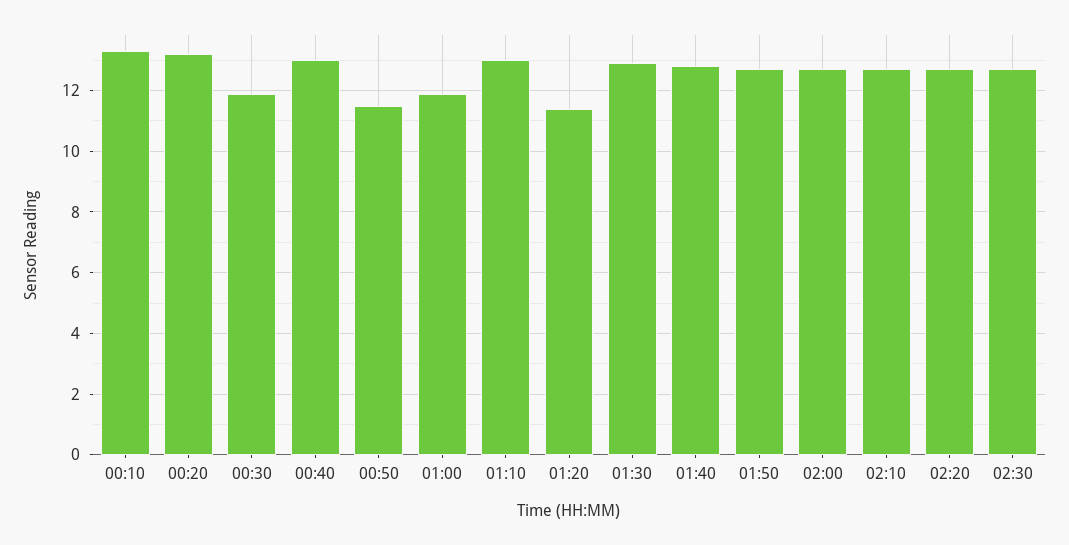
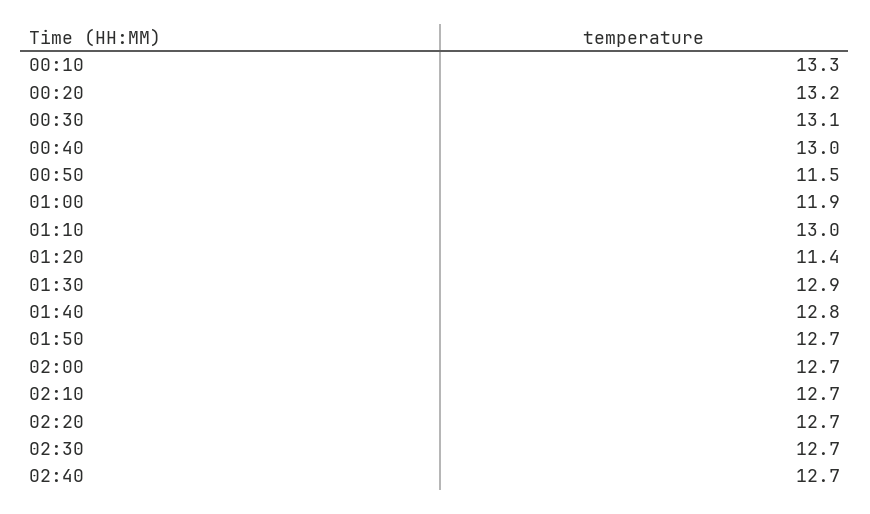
00:30: 12 -> 13.1
02:40: none -> 12.7

